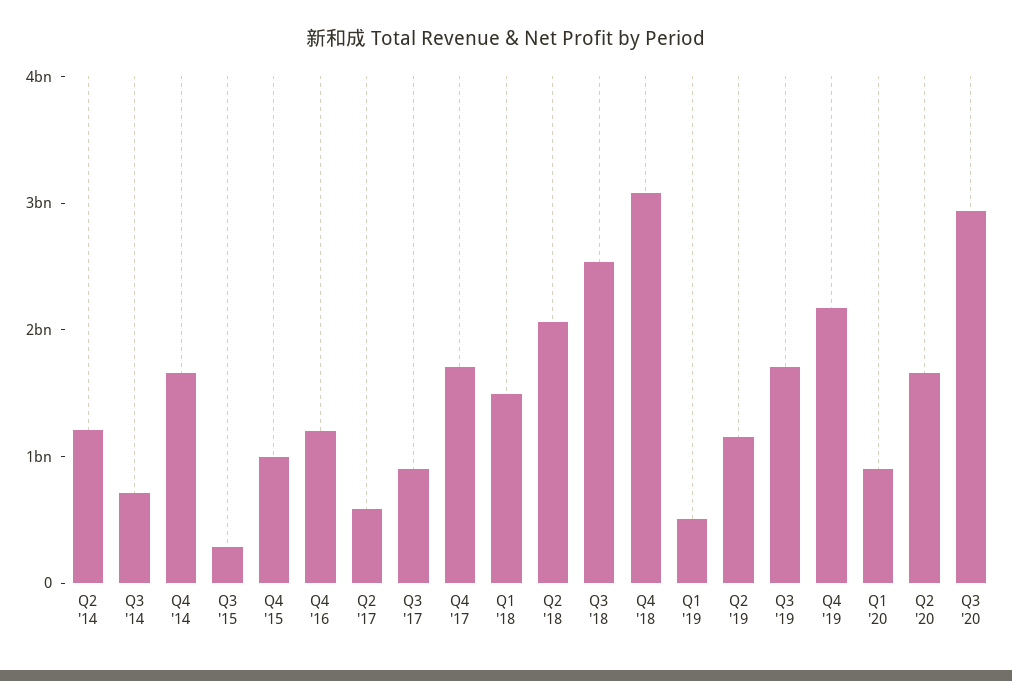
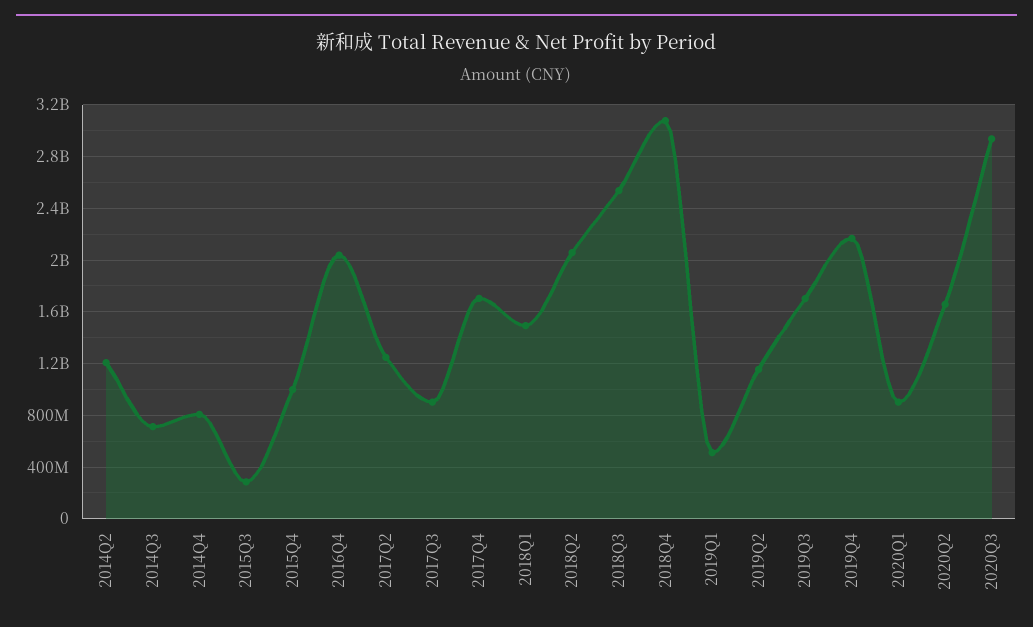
Q4 '14: 1600000000 -> 800000000
Q4 '16: 1200000000 -> 2050000000
Q2 '17: 600000000 -> 1250000000

